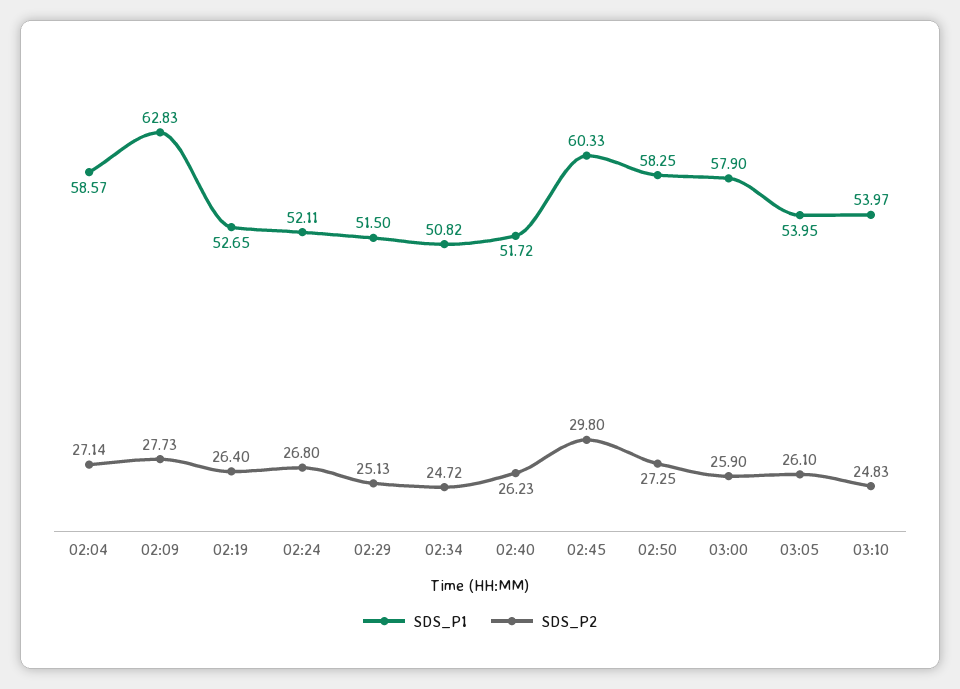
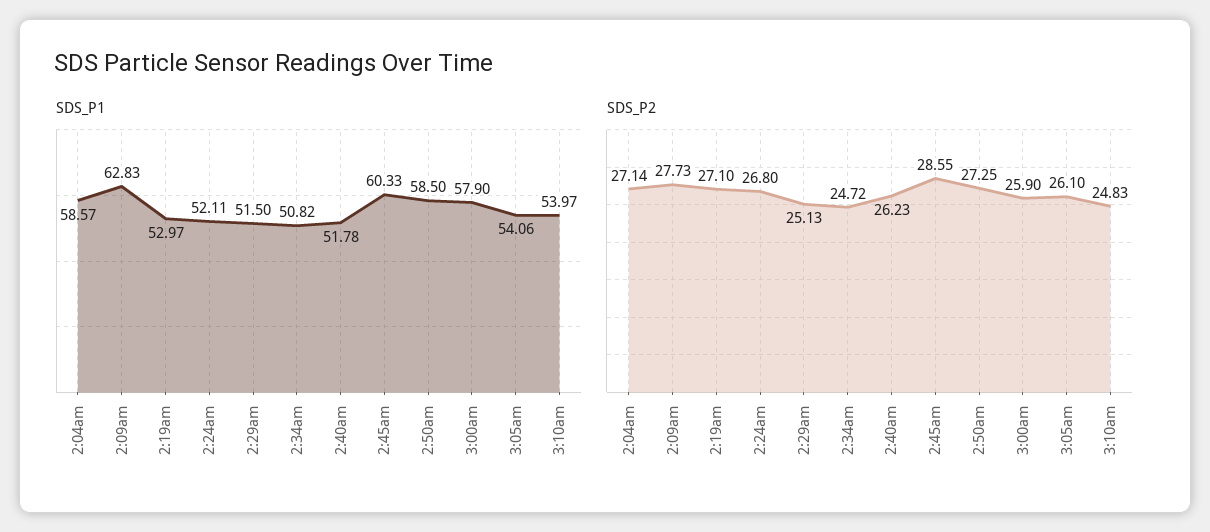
SDS_P1, 02:19: 52.65 -> 52.97
SDS_P2, 02:19: 26.4 -> 27.1
SDS_P1, 02:40: 51.72 -> 51.78
SDS_P2, 02:45: 29.8 -> 28.55
SDS_P1, 02:50: 58.25 -> 58.5
SDS_P1, 03:05: 53.95 -> 54.06

